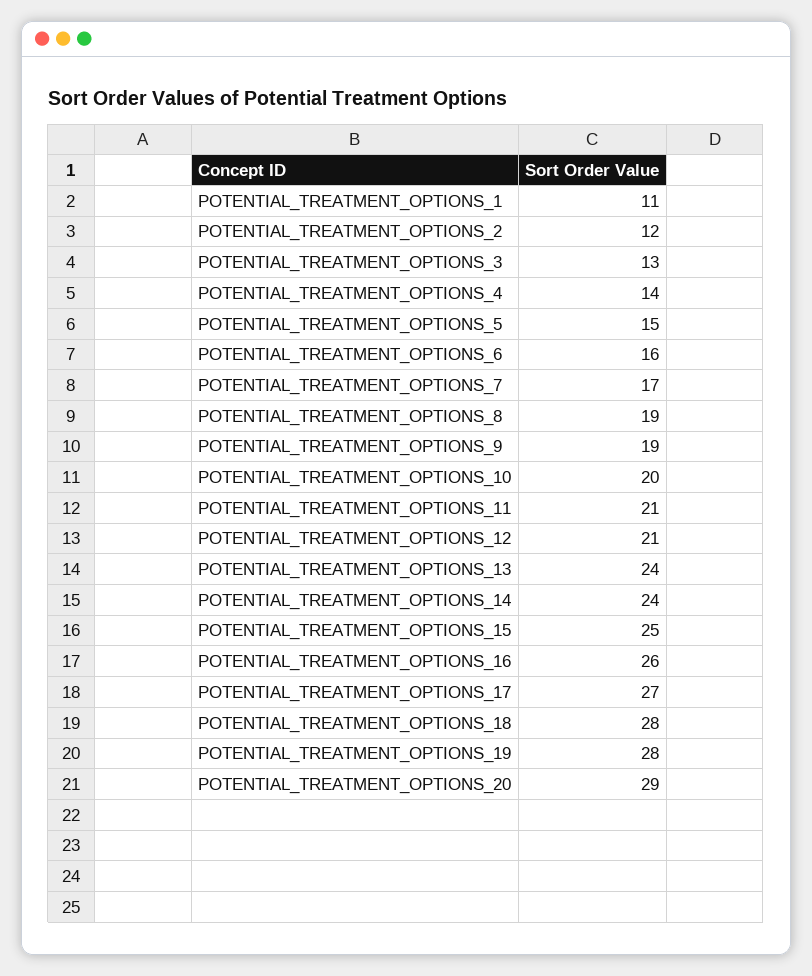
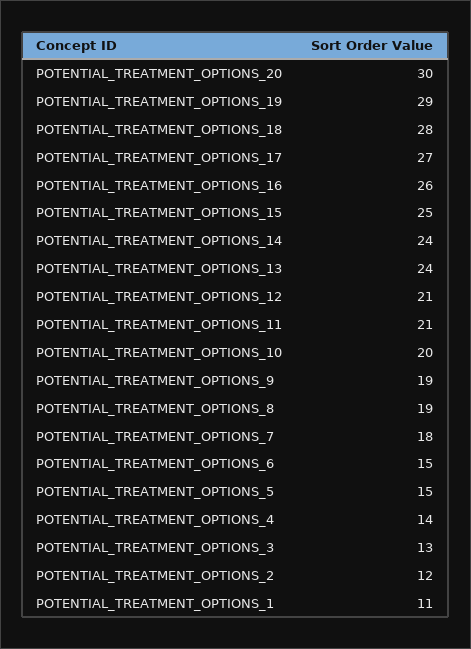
POTENTIAL_TREATMENT_OPTIONS_6: 16 -> 15
POTENTIAL_TREATMENT_OPTIONS_7: 17 -> 18
POTENTIAL_TREATMENT_OPTIONS_19: 28 -> 29
POTENTIAL_TREATMENT_OPTIONS_20: 29 -> 30

